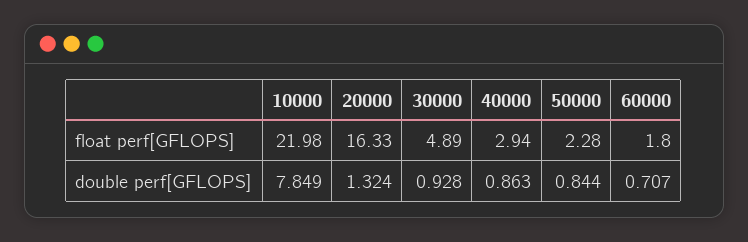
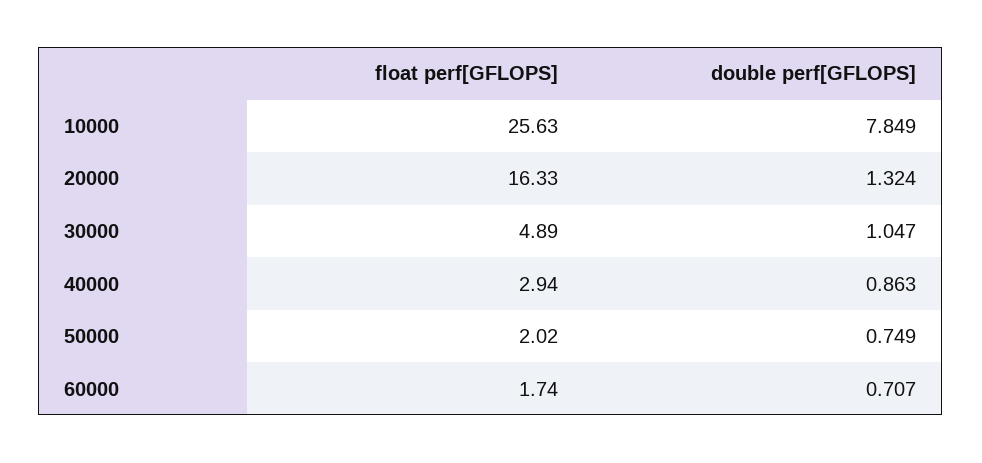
10000, float perf[GFLOPS]: 21.98 -> 25.63
50000, float perf[GFLOPS]: 2.28 -> 2.02
60000, float perf[GFLOPS]: 1.8 -> 1.74
30000, double perf[GFLOPS]: 0.928 -> 1.047
50000, double perf[GFLOPS]: 0.844 -> 0.749

